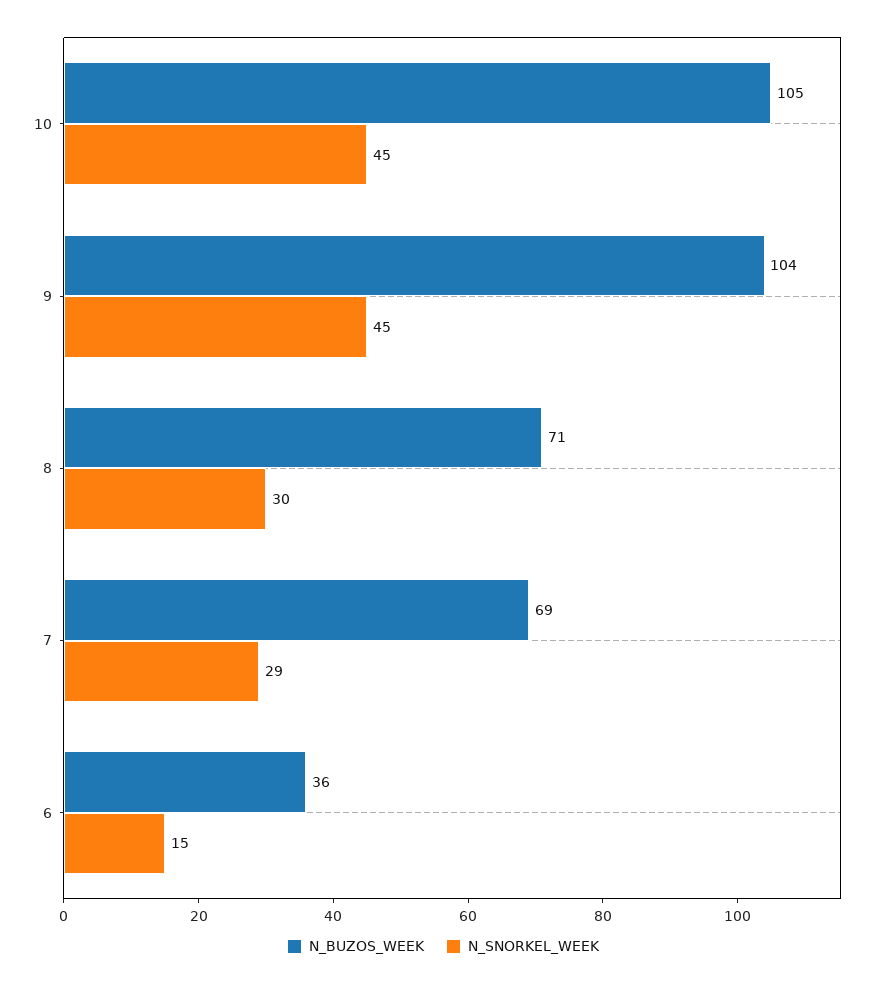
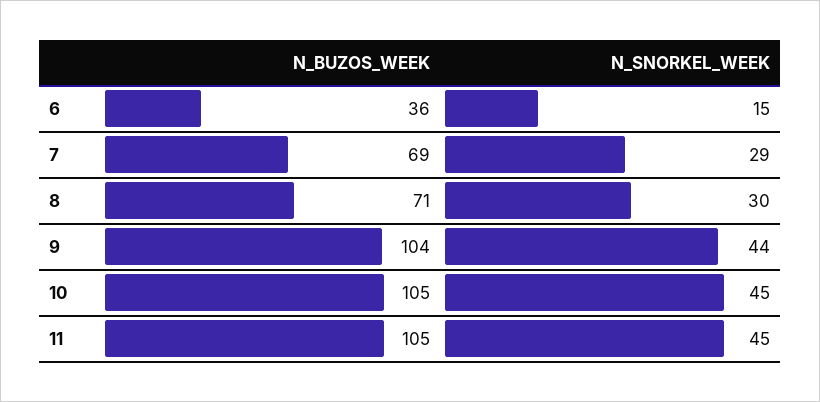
N_SNORKEL_WEEK, 9: 45 -> 44
N_BUZOS_WEEK, 11: none -> 105
N_SNORKEL_WEEK, 11: none -> 45

